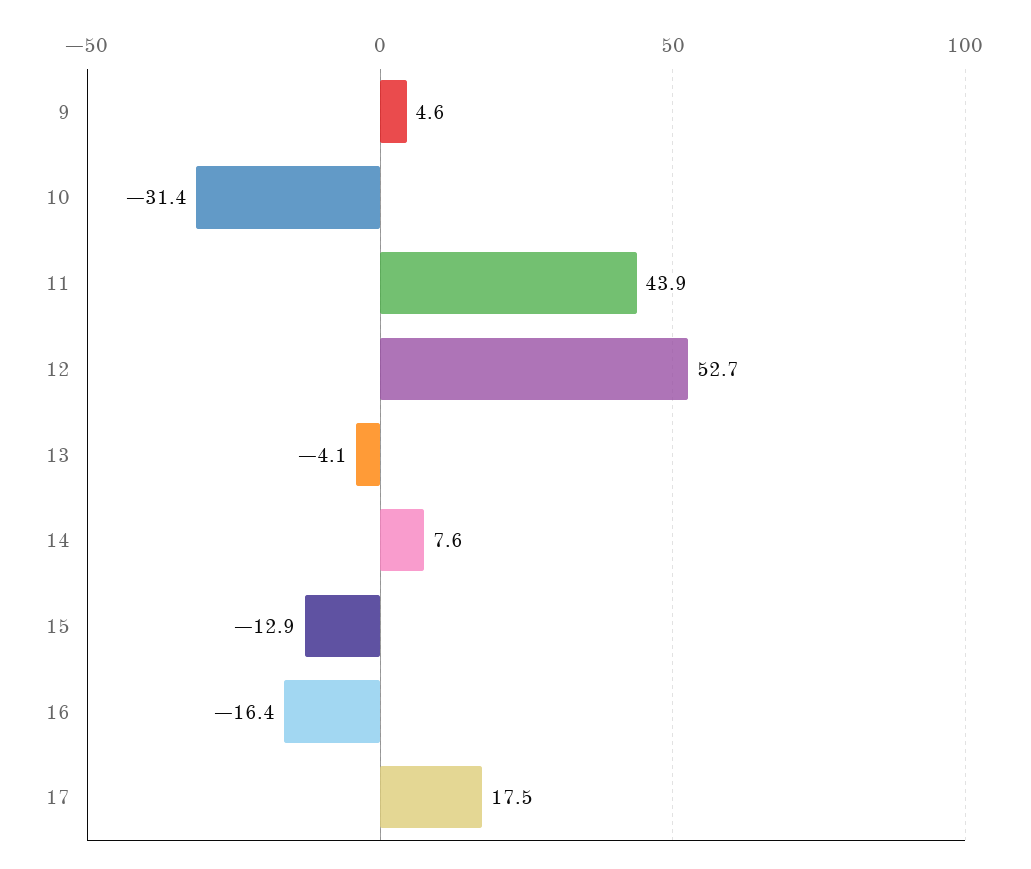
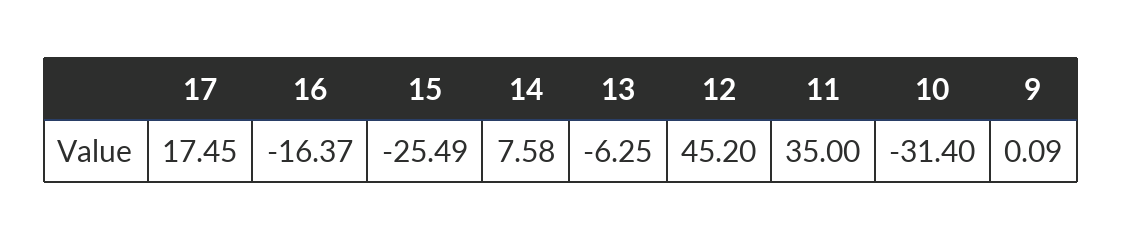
9: 4.6 -> 0.09
11: 43.9 -> 35
12: 52.7 -> 45.2
13: -4.1 -> -6.25
15: -12.9 -> -25.49

